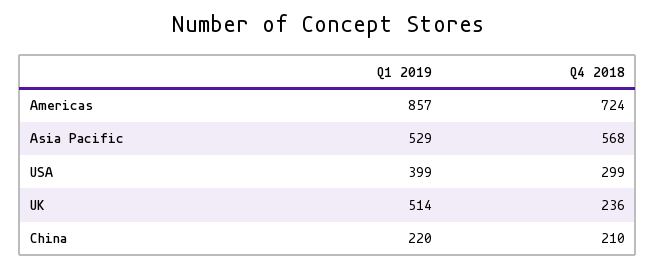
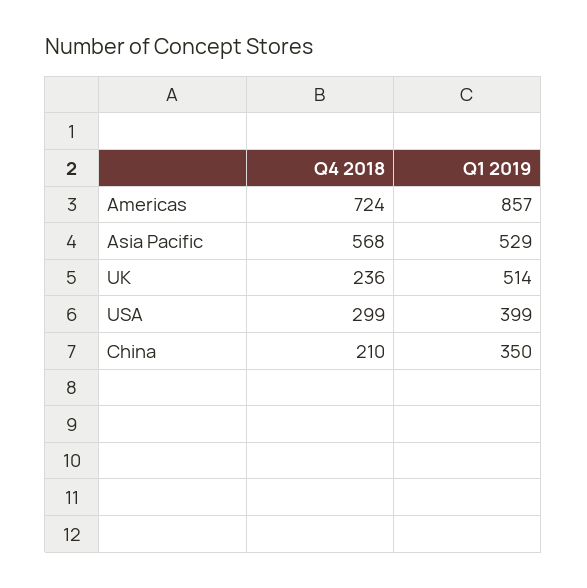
Q1 2019, China: 220 -> 350

